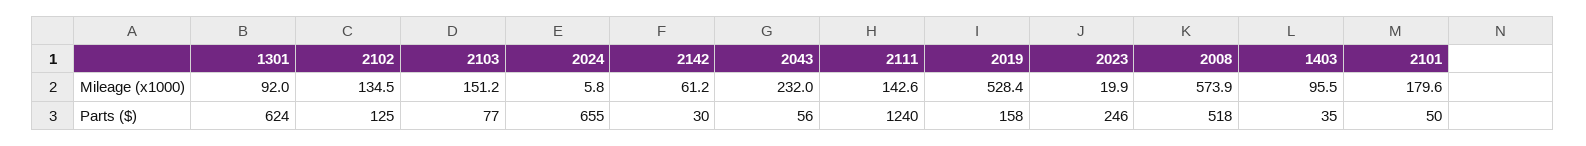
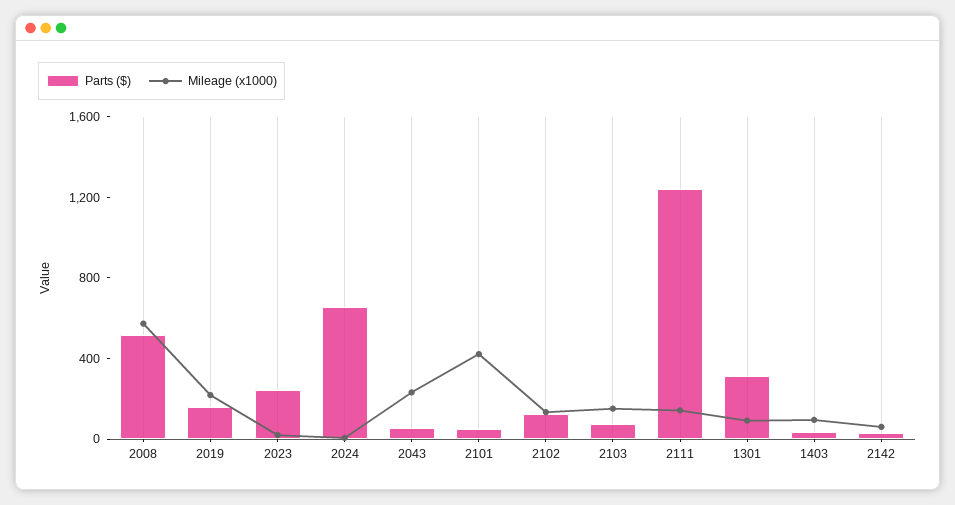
Mileage (x1000), 2019: 528.4 -> 200
Mileage (x1000), 2101: 179.6 -> 400
Parts ($), 1301: 624 -> 300

